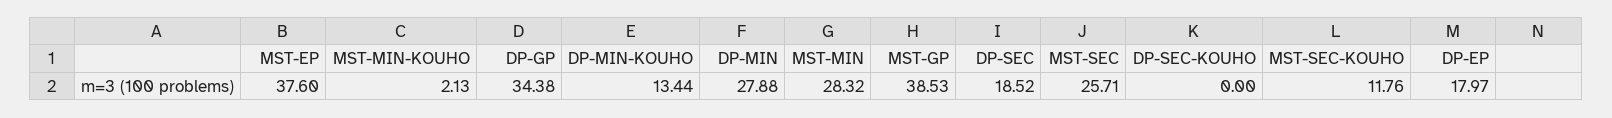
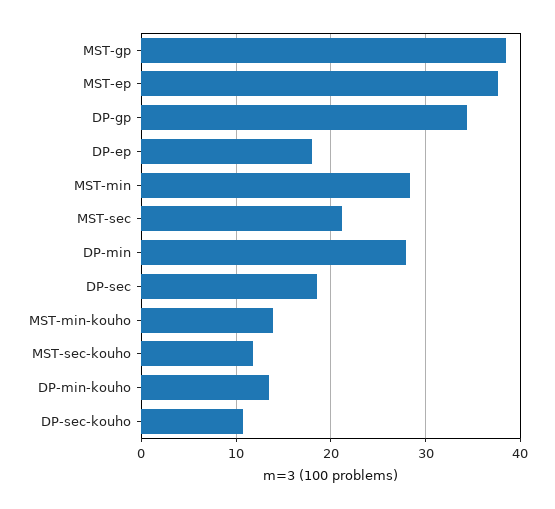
MST-MIN-KOUHO: 2.13 -> 14
MST-SEC: 25.71 -> 21
DP-SEC-KOUHO: 0 -> 11

